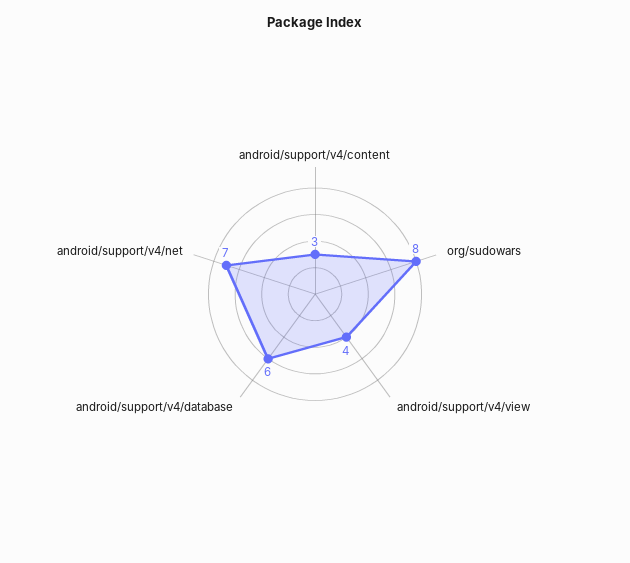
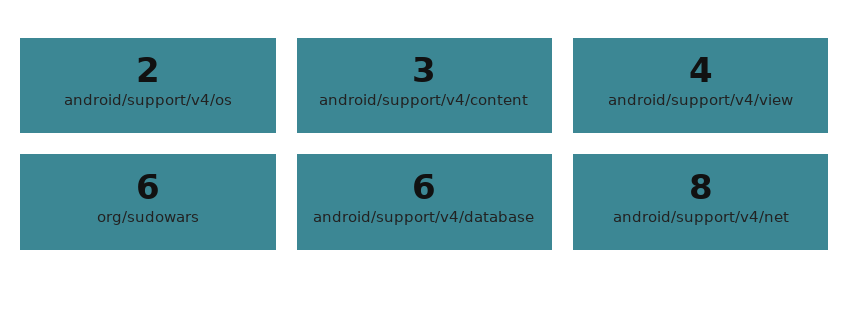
org/sudowars: 8 -> 6
android/support/v4/net: 7 -> 8
android/support/v4/os: none -> 2

